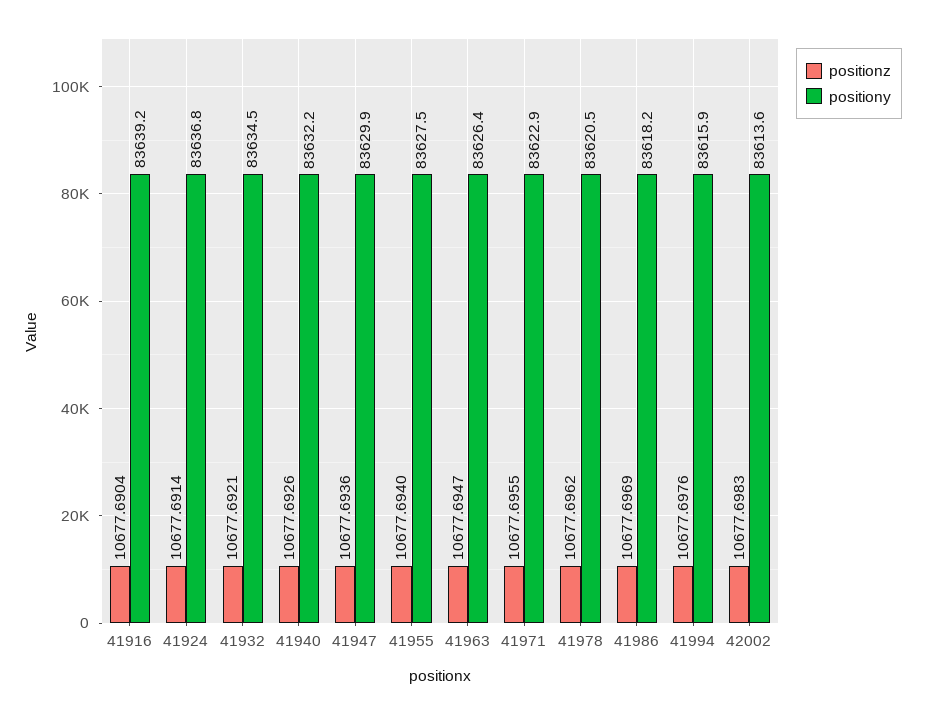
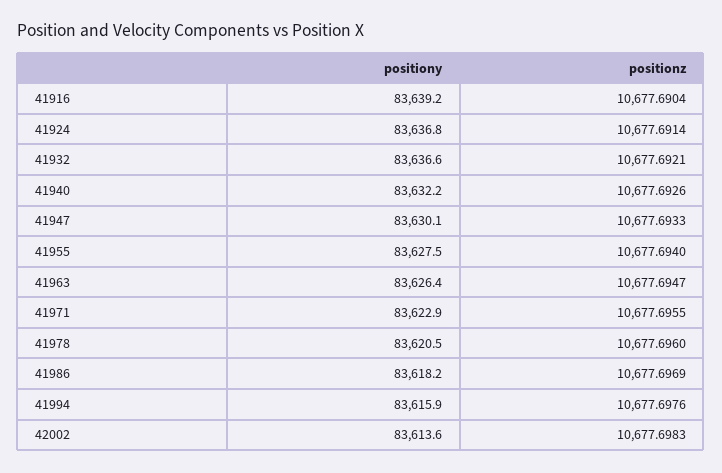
positiony, 41932: 83634.5 -> 83636.6
positionz, 41947: 10677.6936 -> 10677.6933
positiony, 41947: 83629.9 -> 83630.1
positionz, 41978: 10677.6962 -> 10677.696

